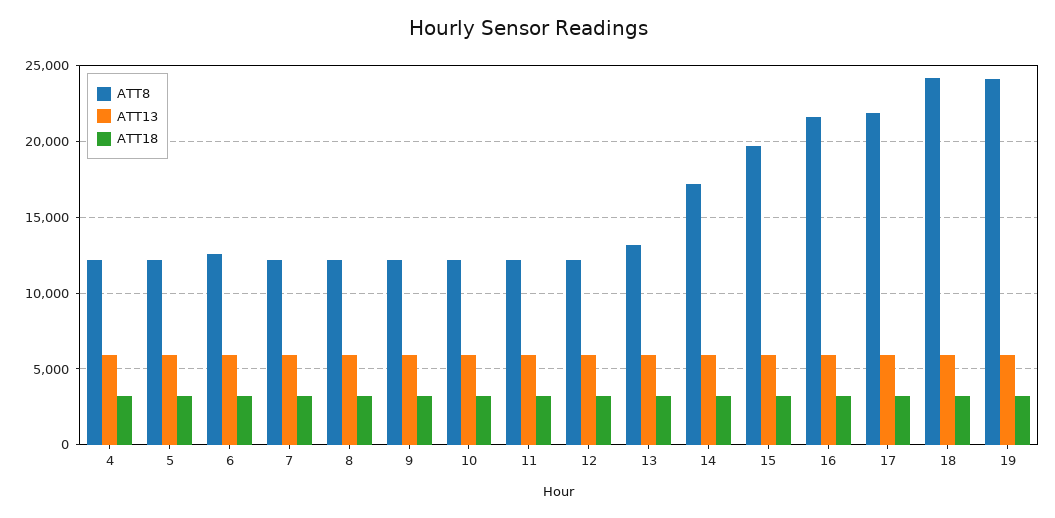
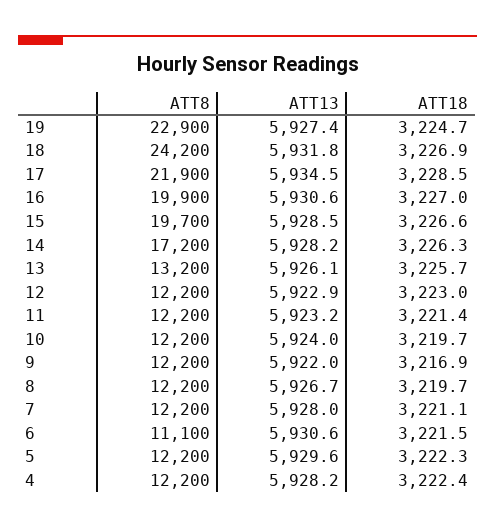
ATT8, 6: 12500 -> 11100
ATT8, 16: 21500 -> 19900
ATT8, 19: 24000 -> 22900

